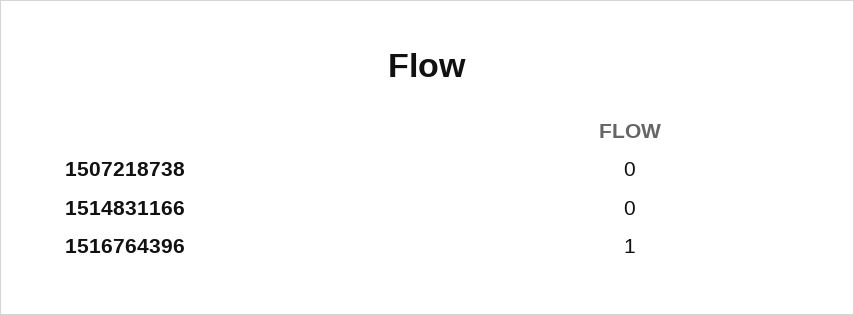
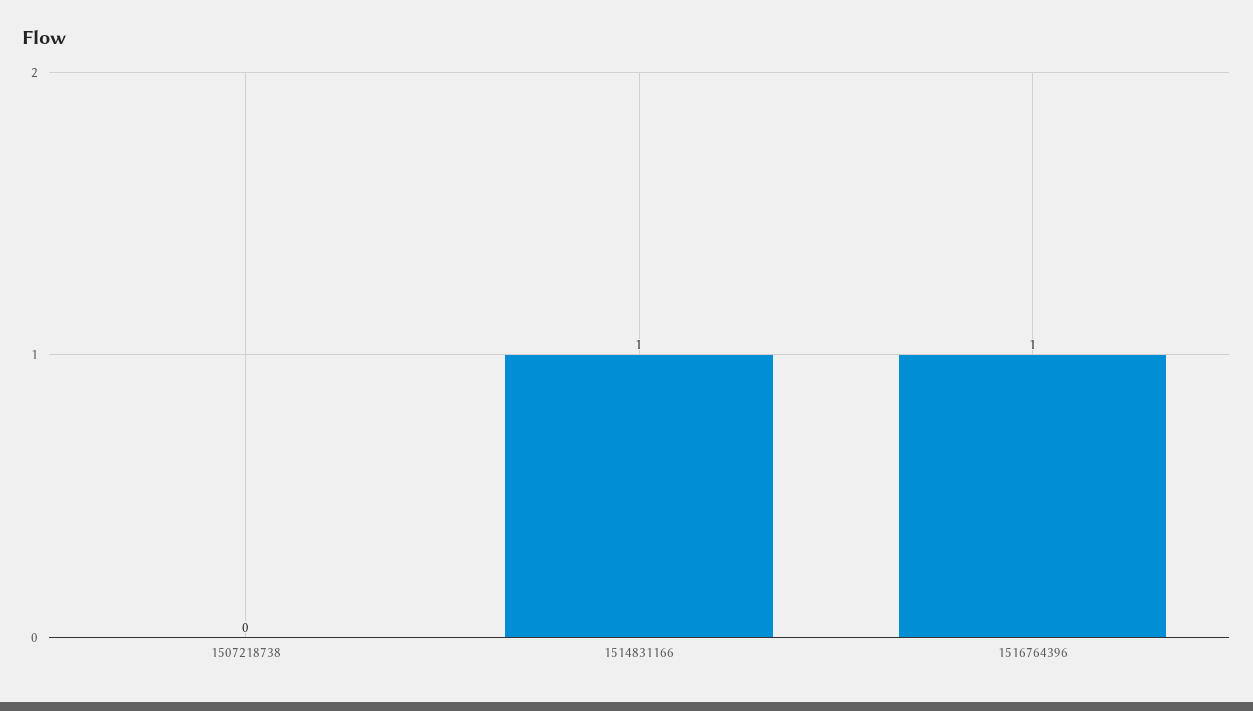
1514831166: 0 -> 1

